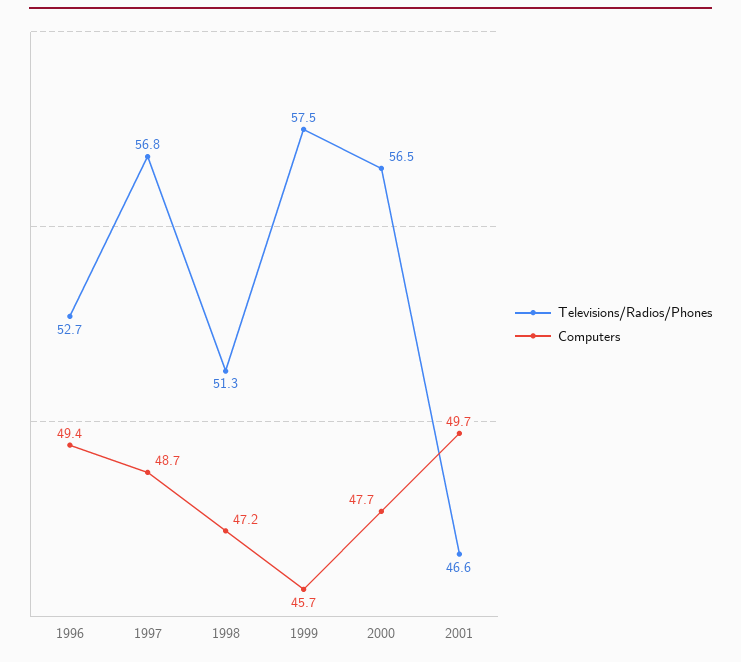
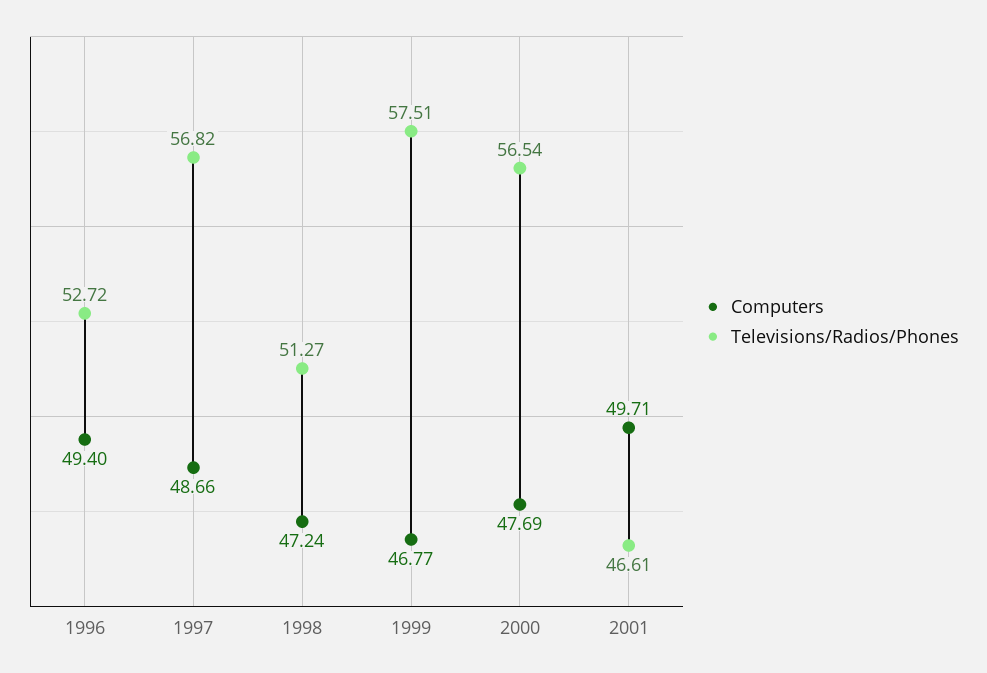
Computers, 1999: 45.7 -> 46.77

